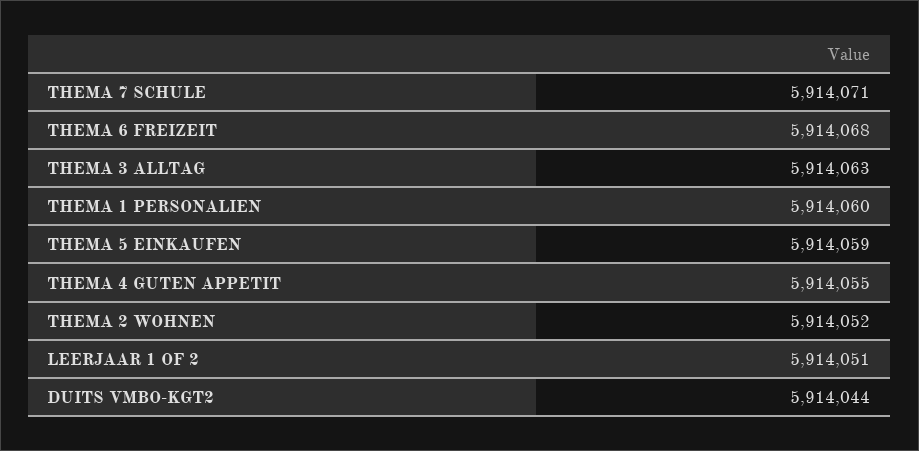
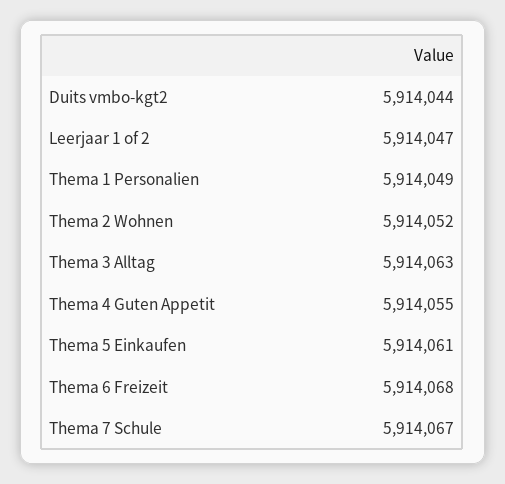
THEMA 7 SCHULE: 5914071 -> 5914067
THEMA 1 PERSONALIEN: 5914060 -> 5914049
THEMA 5 EINKAUFEN: 5914059 -> 5914061
LEERJAAR 1 OF 2: 5914051 -> 5914047

